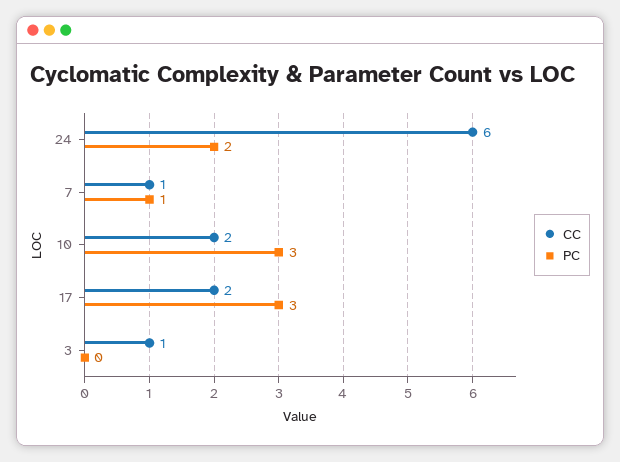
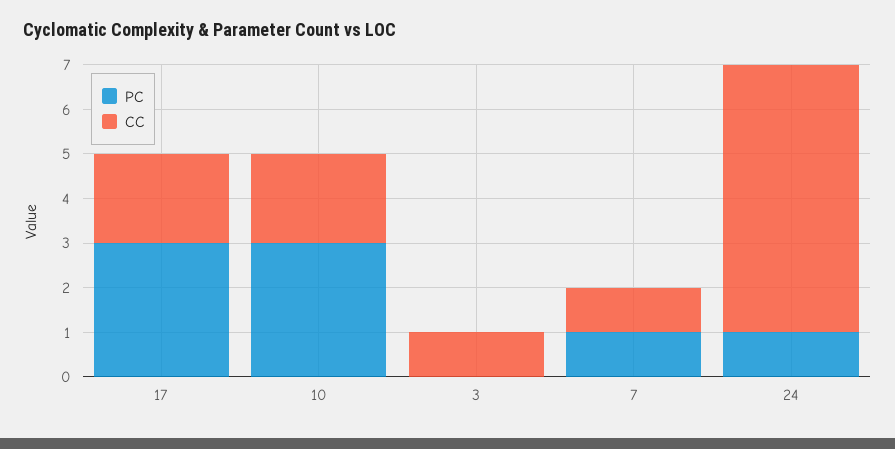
PC, 24: 2 -> 1

